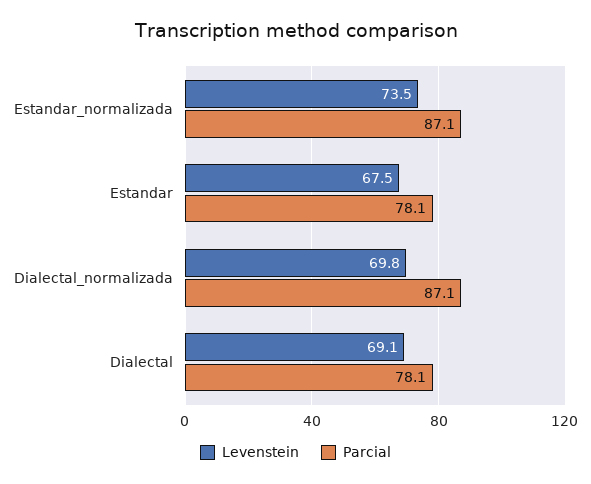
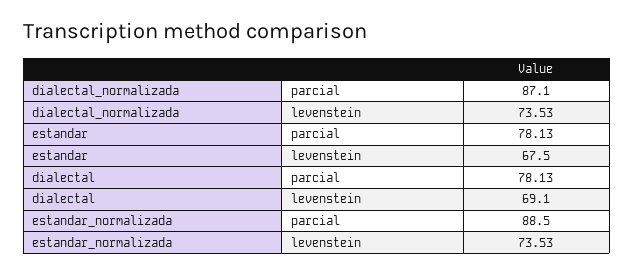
Parcial, Estandar_normalizada: 87.1 -> 88.5
Levenstein, Dialectal_normalizada: 69.8 -> 73.53

